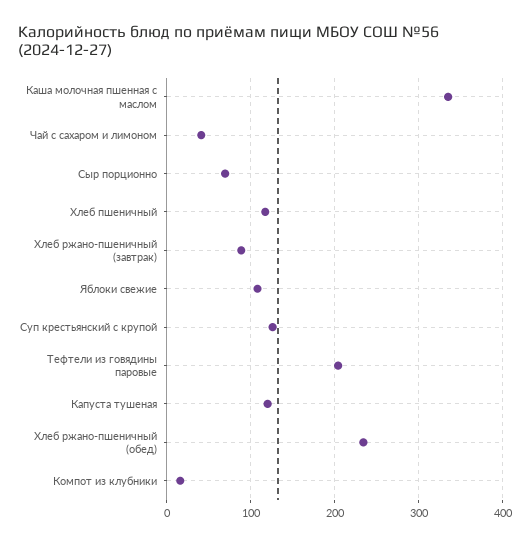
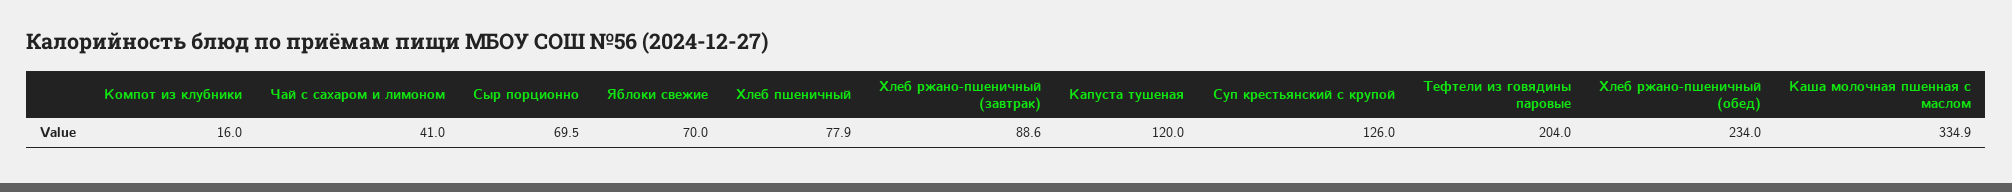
Хлеб пшеничный: 120 -> 77.9
Яблоки свежие: 110 -> 70

